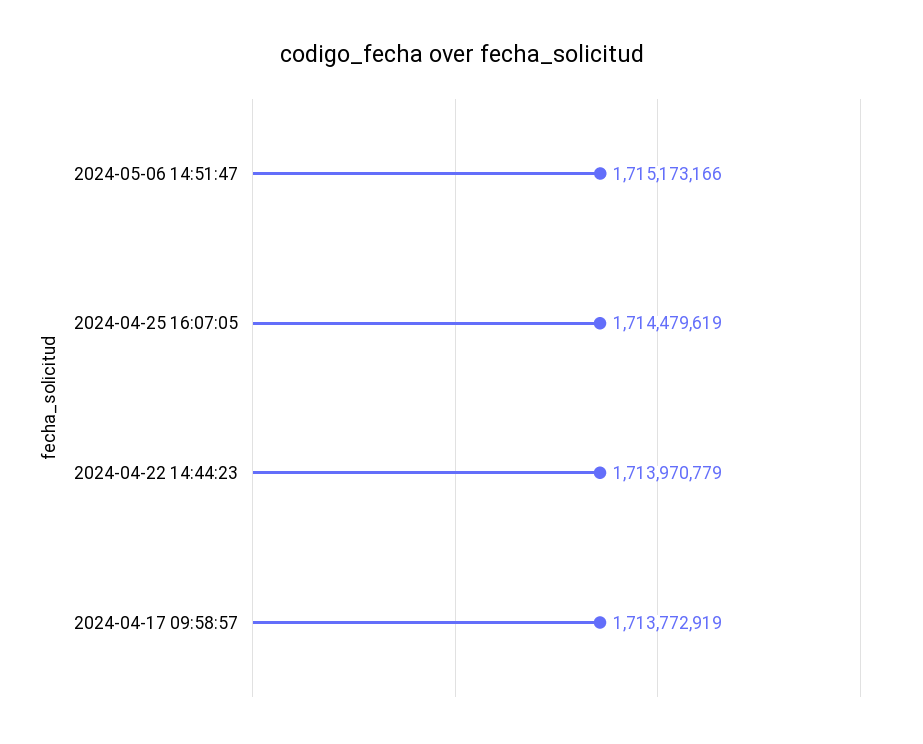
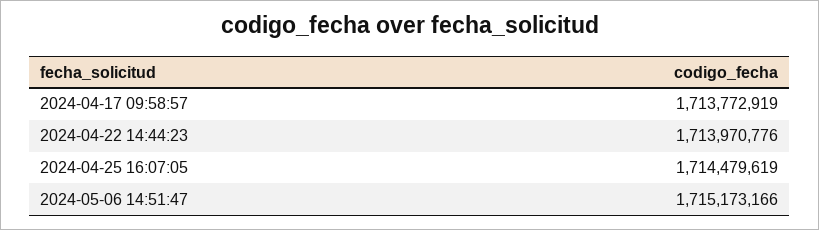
2024-04-22 14:44:23: 1713970779 -> 1713970776

